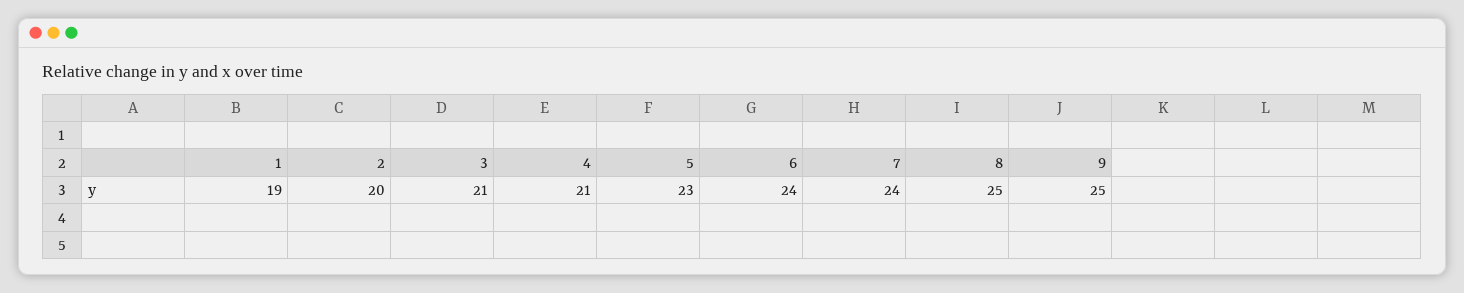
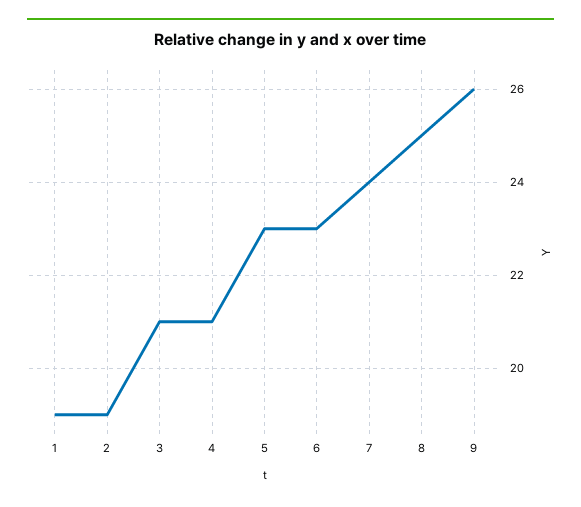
2: 20 -> 19
6: 24 -> 23
9: 25 -> 26

